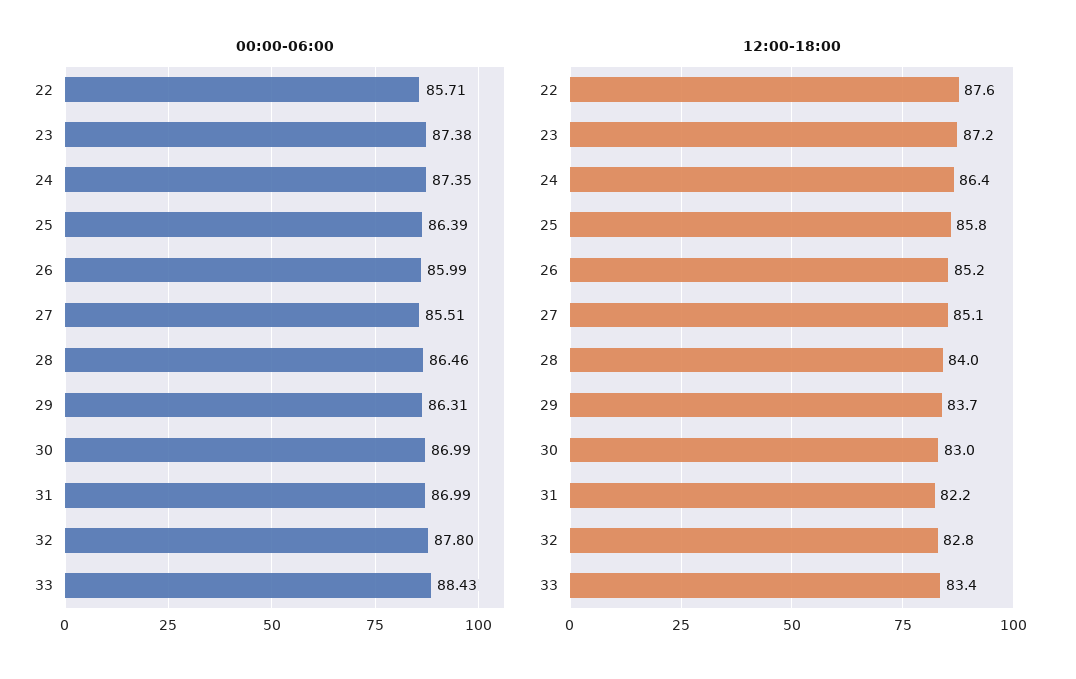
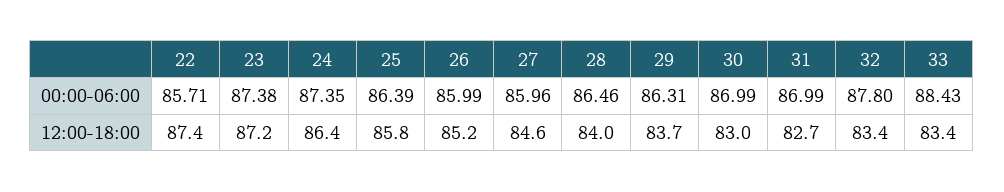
00:00-06:00, 27: 85.51 -> 85.96
12:00-18:00, 22: 87.6 -> 87.4
12:00-18:00, 27: 85.1 -> 84.6
12:00-18:00, 31: 82.2 -> 82.7
12:00-18:00, 32: 82.8 -> 83.4

